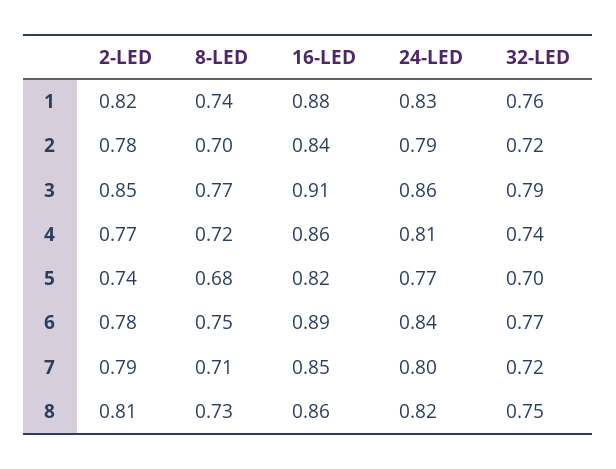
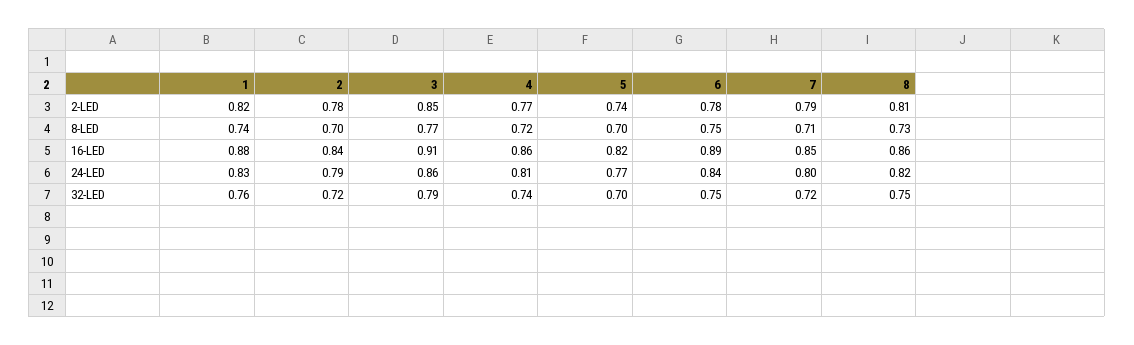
8-LED, 5: 0.68 -> 0.7
32-LED, 6: 0.77 -> 0.75

